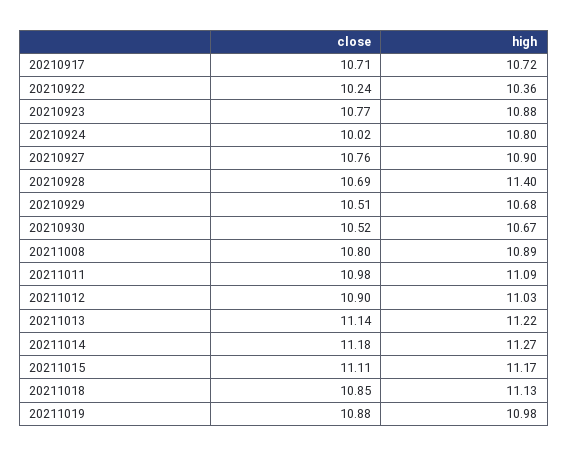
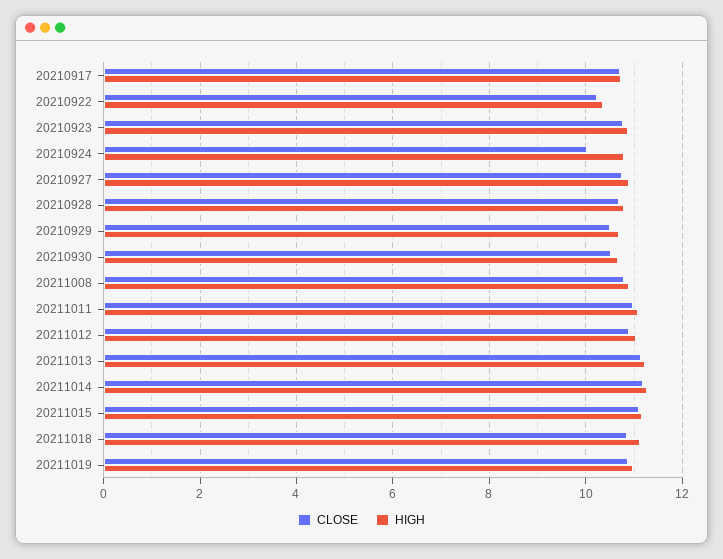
high, 20210928: 11.4 -> 10.8

